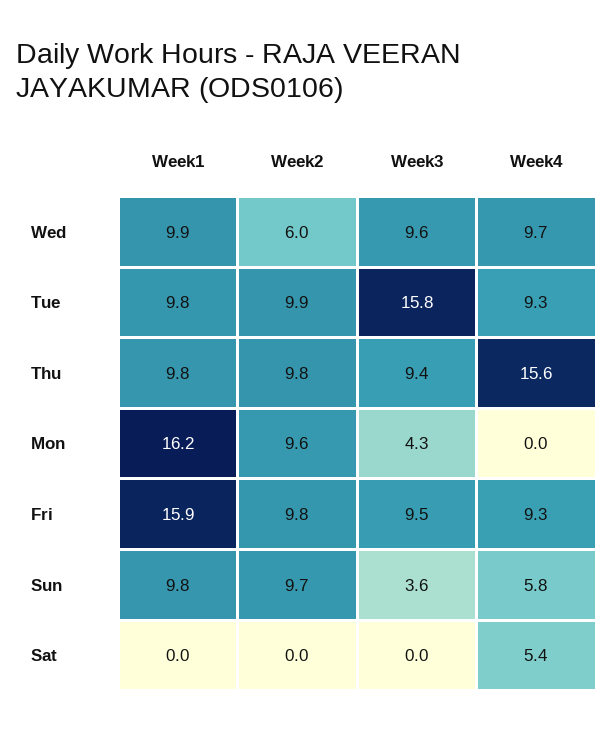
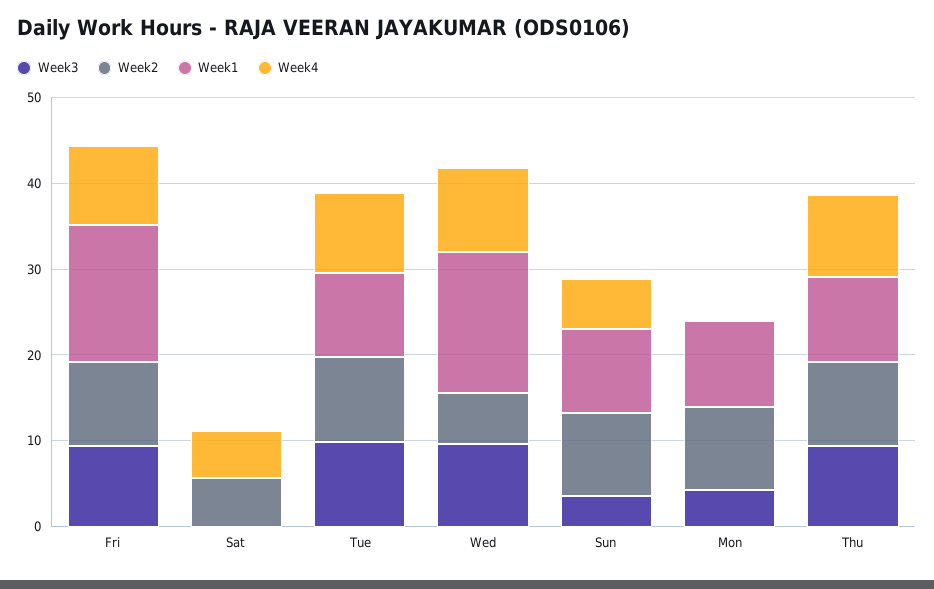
Week1, Wed: 9.9 -> 16
Week3, Tue: 15.8 -> 10
Week4, Thu: 15.6 -> 10
Week1, Mon: 16.2 -> 10
Week2, Sat: 0 -> 6

